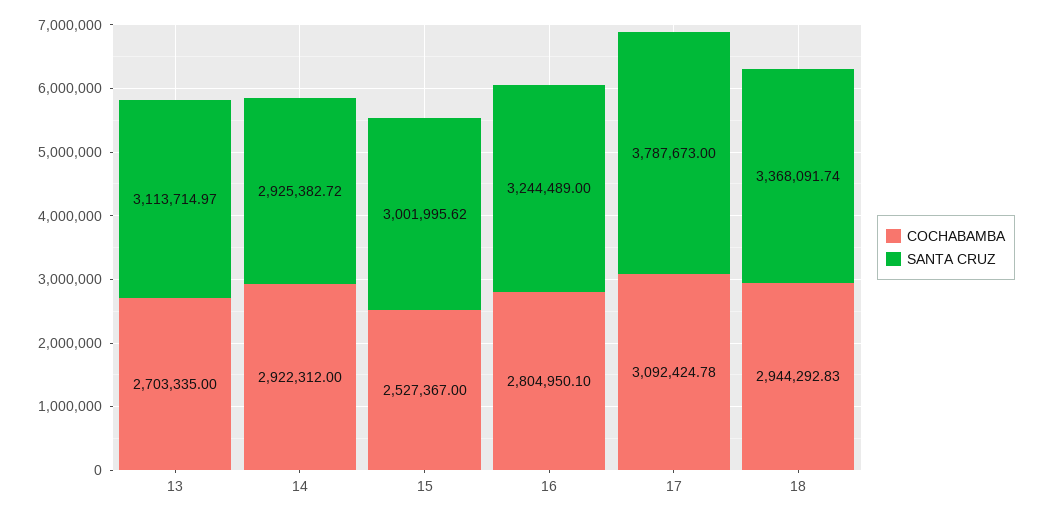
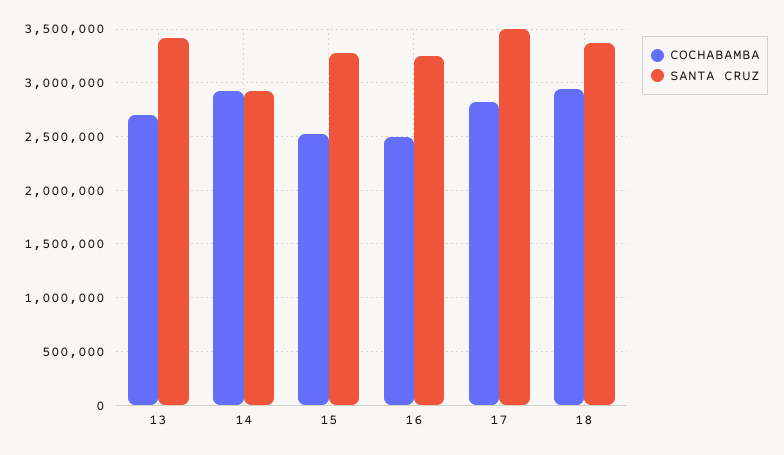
SANTA CRUZ, 13: 3113714.97 -> 3400000
SANTA CRUZ, 15: 3001995.62 -> 3300000
COCHABAMBA, 16: 2804950.1 -> 2500000
COCHABAMBA, 17: 3092424.78 -> 2800000
SANTA CRUZ, 17: 3787673 -> 3500000

